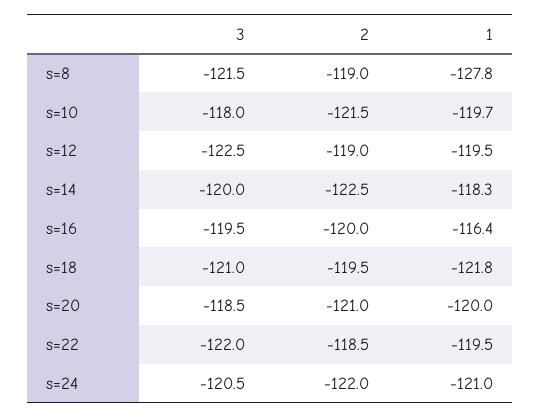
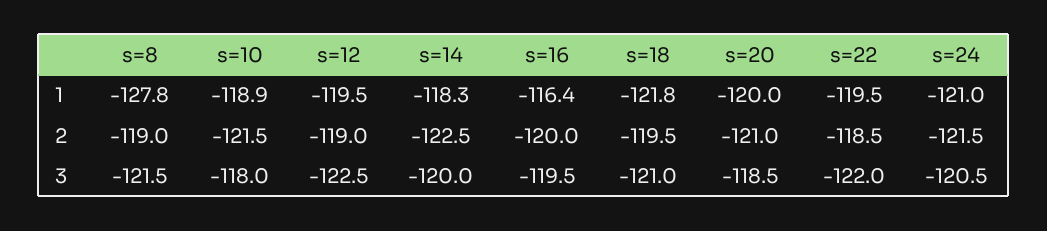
1, s=10: -119.7 -> -118.9
2, s=24: -122 -> -121.5

